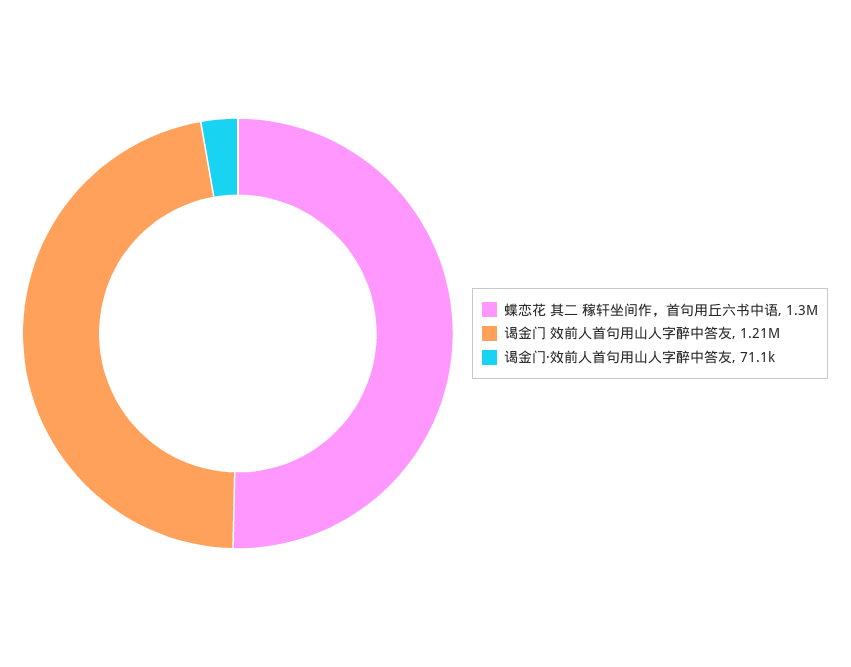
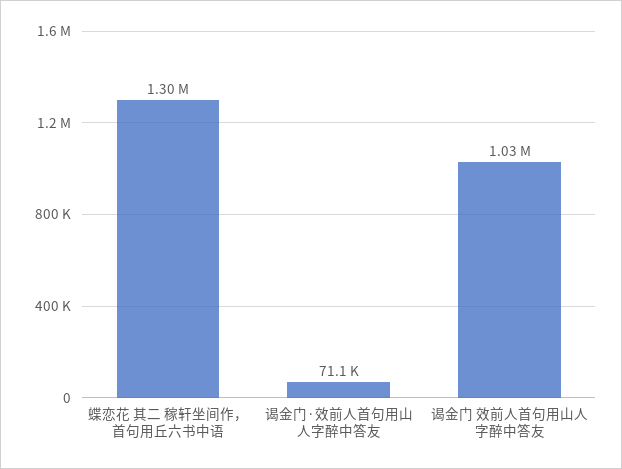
谒金门 效前人首句用山人字醉中答友: 1210000 -> 1030000

